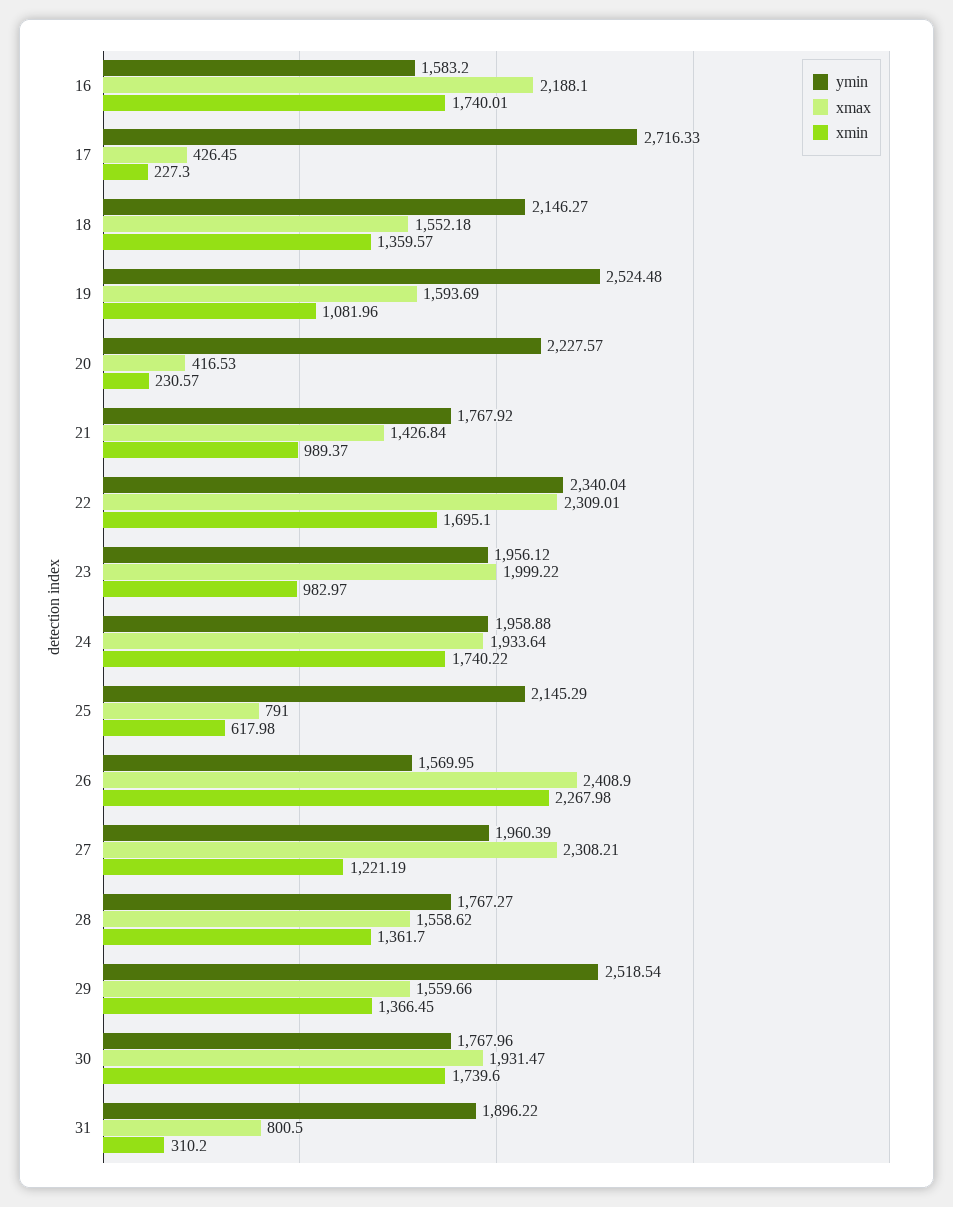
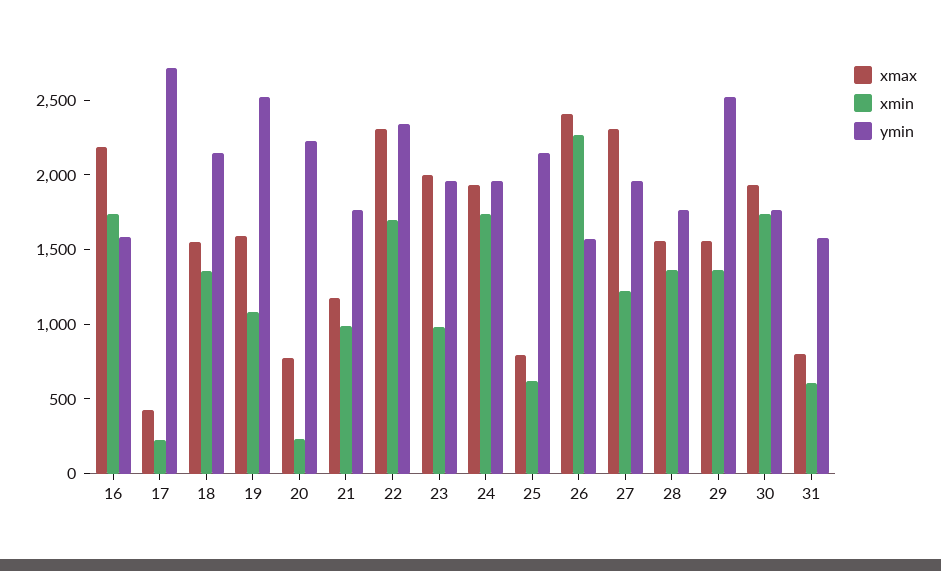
xmax, 20: 416.53 -> 800
xmax, 21: 1426.84 -> 1200
ymin, 31: 1896.22 -> 1600
xmin, 31: 310.2 -> 600

